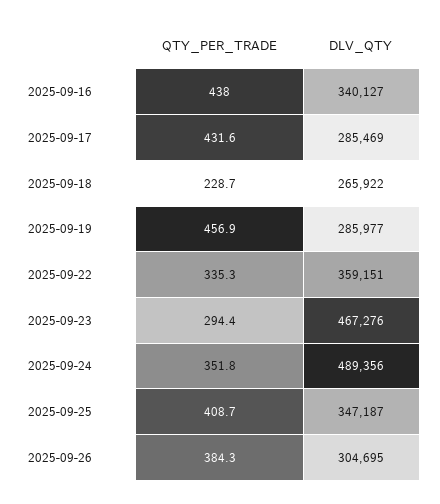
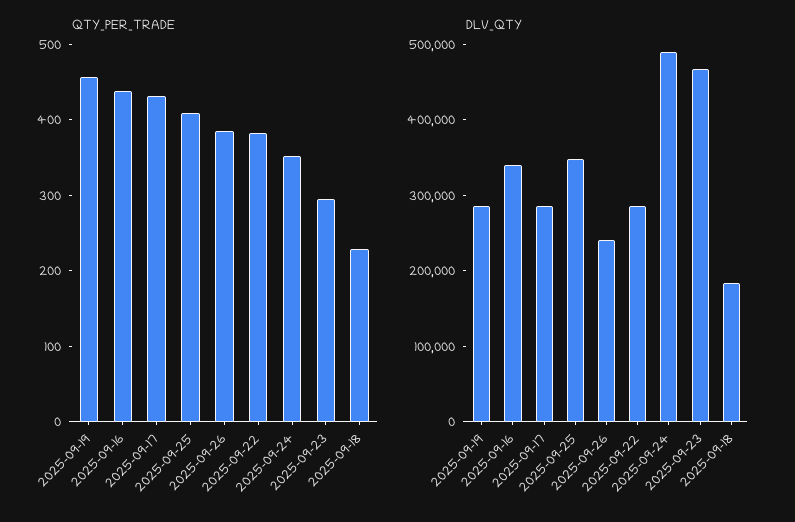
DLV_QTY, 2025-09-18: 265922 -> 180000
QTY_PER_TRADE, 2025-09-22: 335.3 -> 380
DLV_QTY, 2025-09-22: 359151 -> 280000
DLV_QTY, 2025-09-26: 304695 -> 240000

